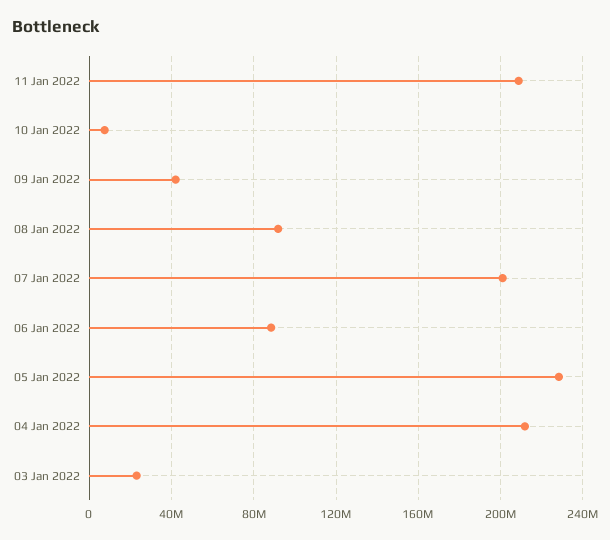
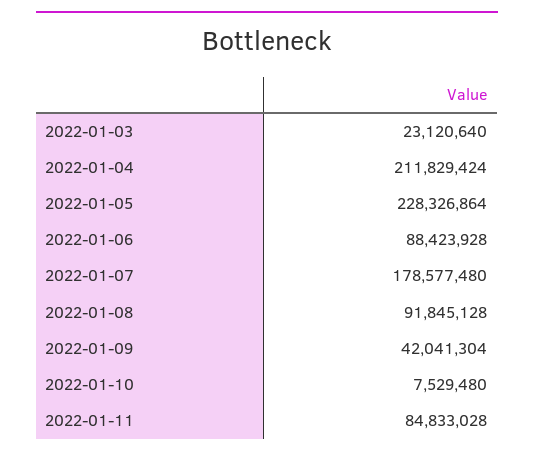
11 Jan 2022: 210000000 -> 84833028
07 Jan 2022: 200000000 -> 178577480

